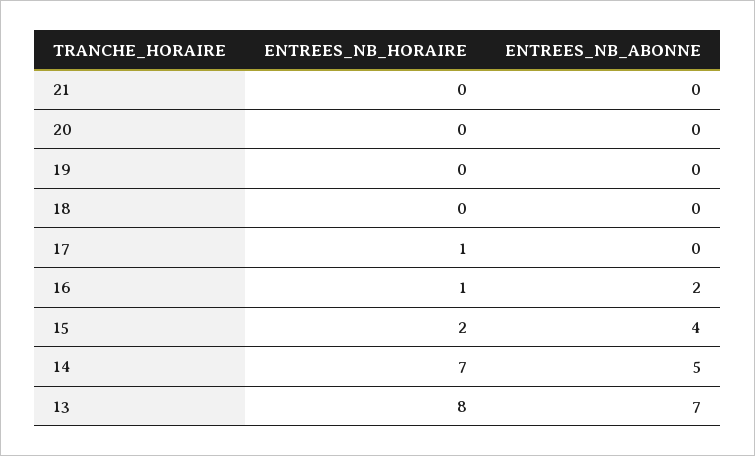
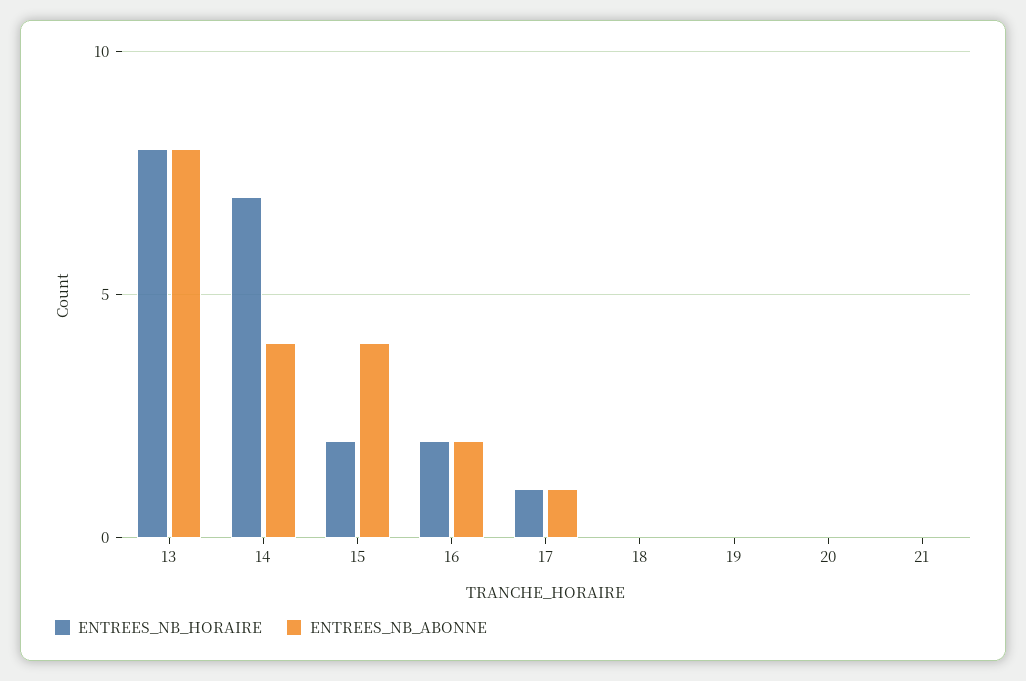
ENTREES_NB_ABONNE, 17: 0 -> 1
ENTREES_NB_HORAIRE, 16: 1 -> 2
ENTREES_NB_ABONNE, 14: 5 -> 4
ENTREES_NB_ABONNE, 13: 7 -> 8

